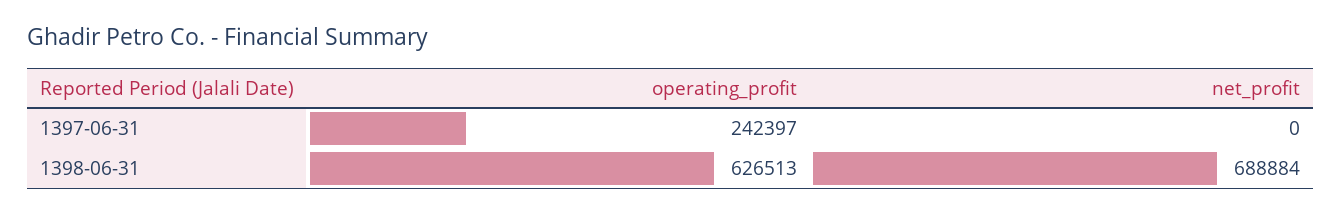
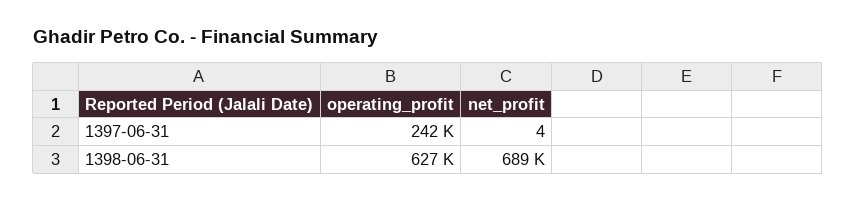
net_profit, 1397-06-31: 0 -> 4

